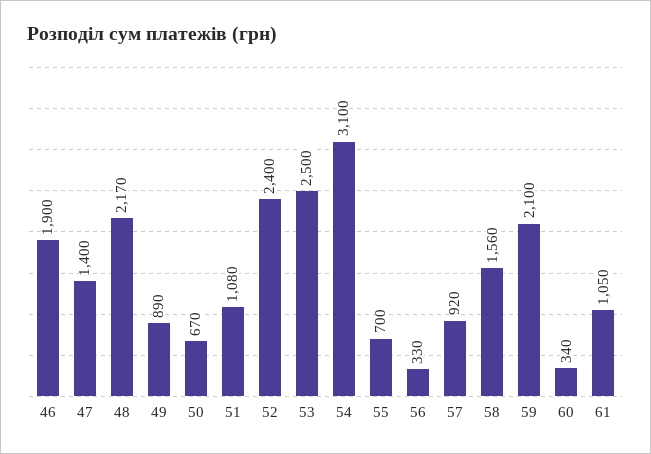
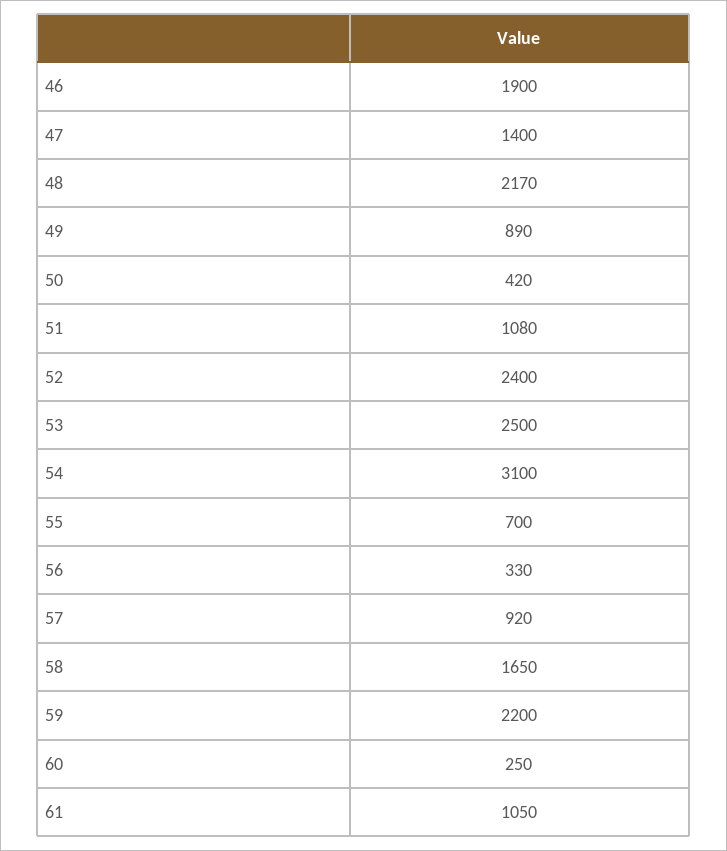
50: 670 -> 420
58: 1560 -> 1650
59: 2100 -> 2200
60: 340 -> 250

